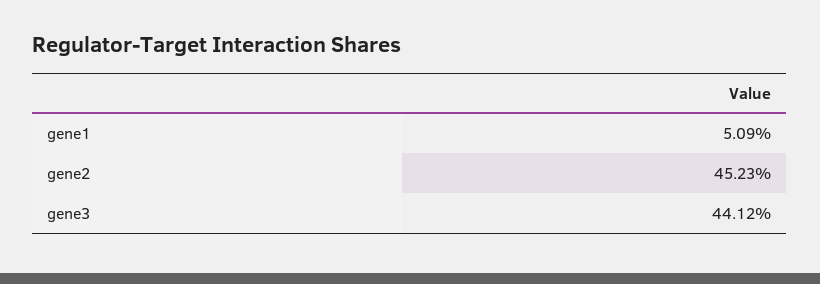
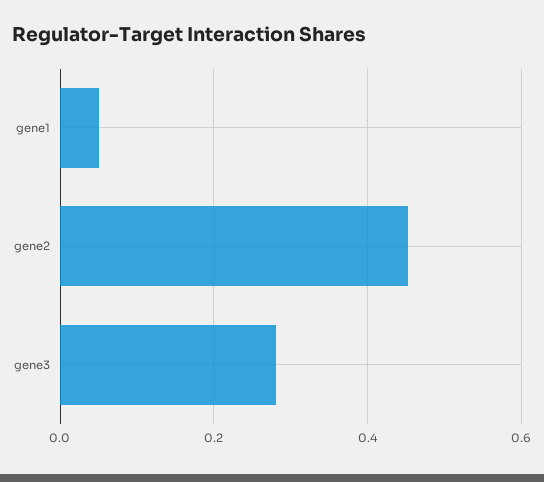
gene3: 0.4412 -> 0.28

